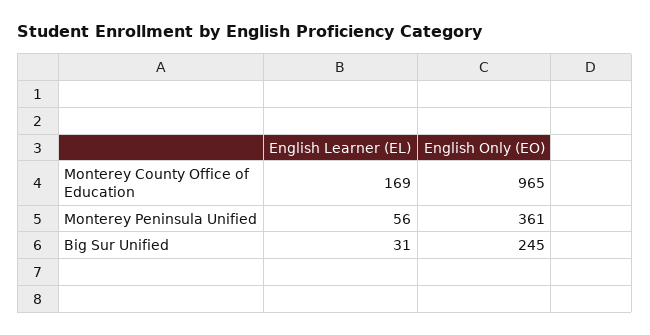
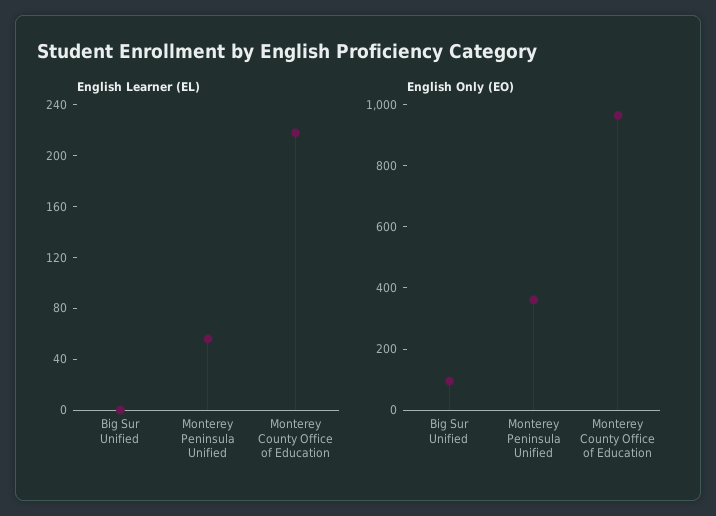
English Learner (EL), Monterey County Office of Education: 169 -> 220
English Learner (EL), Big Sur Unified: 31 -> 0
English Only (EO), Big Sur Unified: 245 -> 100

